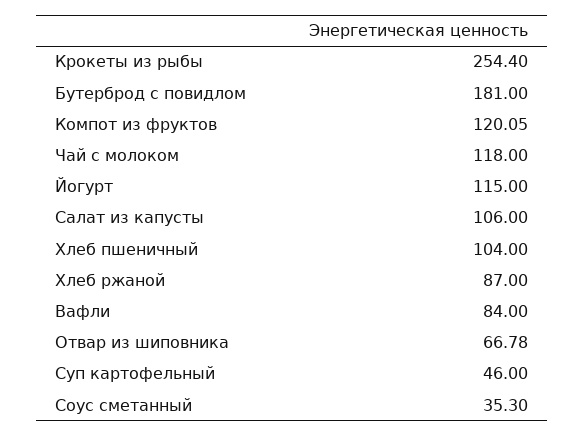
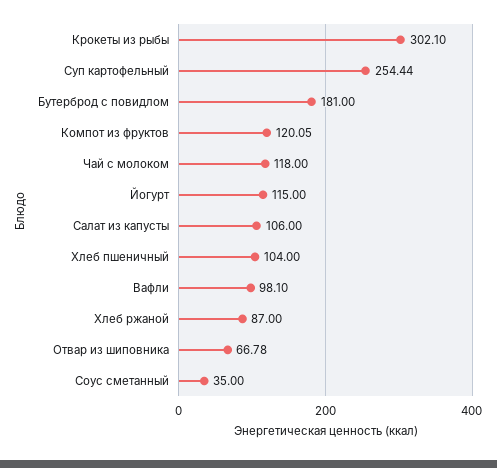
Крокеты из рыбы: 254.4 -> 302.1
Вафли: 84 -> 98.1
Суп картофельный: 46 -> 254.44
Соус сметанный: 35.3 -> 35

